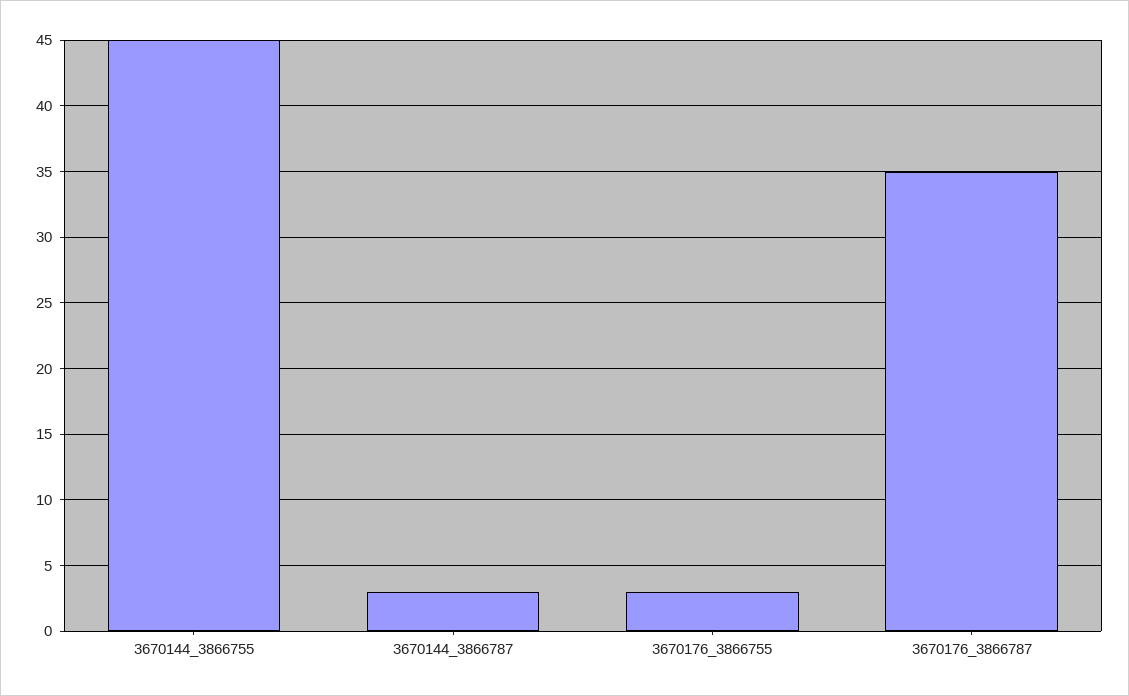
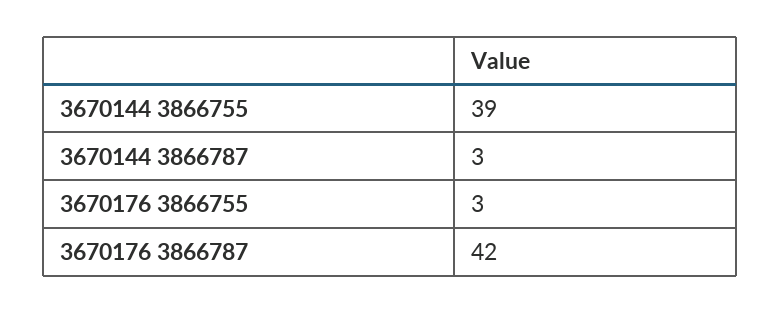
3670144_3866755: 45 -> 39
3670176_3866787: 35 -> 42

